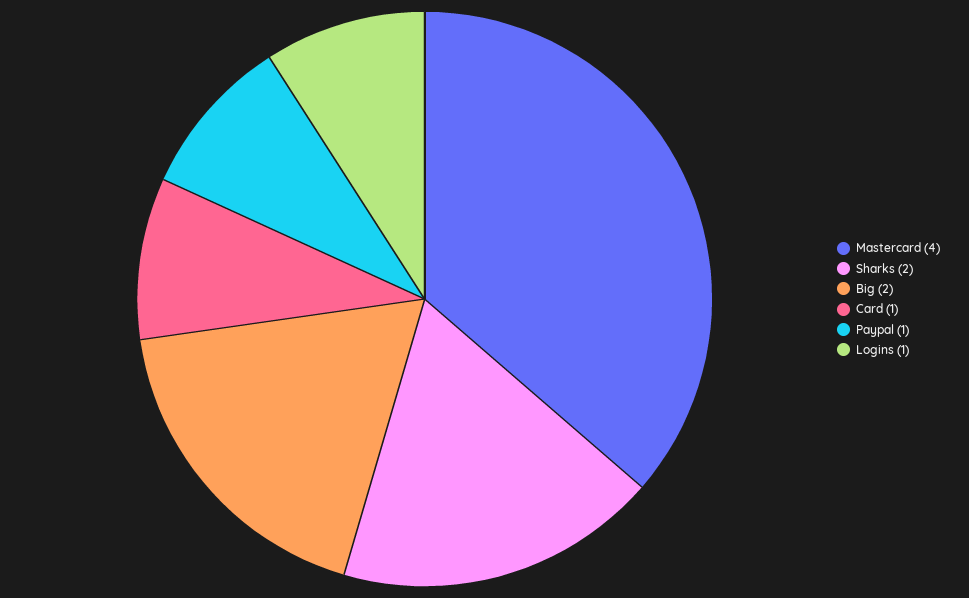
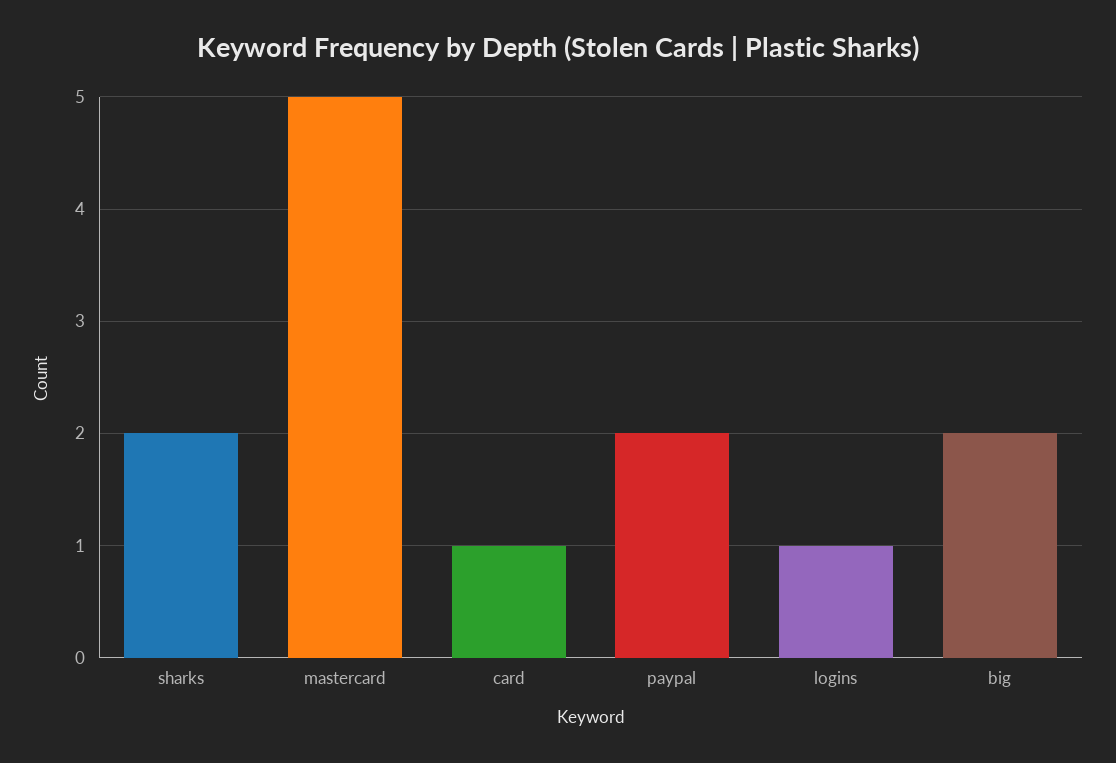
Mastercard: 4 -> 5
Paypal: 1 -> 2

